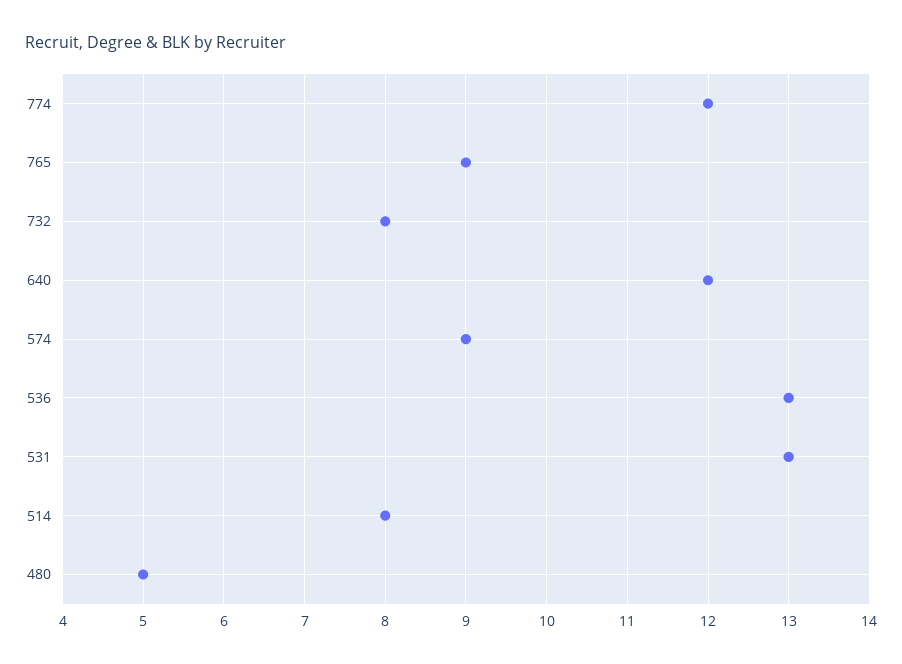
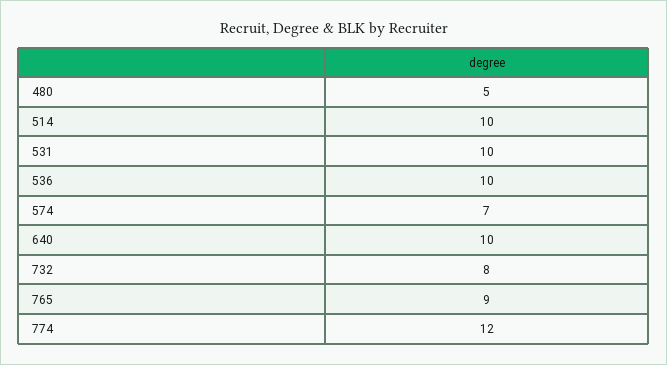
640: 12 -> 10
574: 9 -> 7
536: 13 -> 10
531: 13 -> 10
514: 8 -> 10

